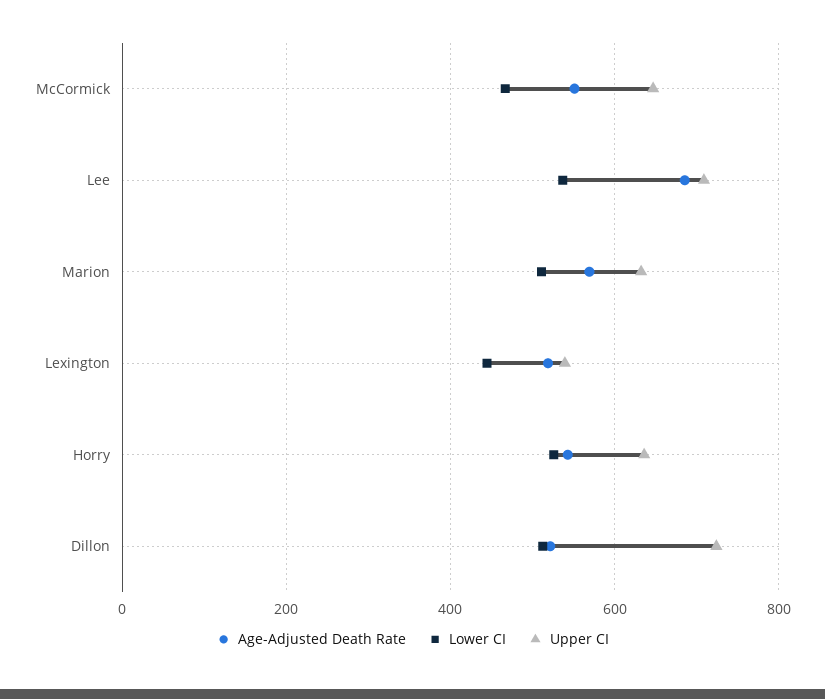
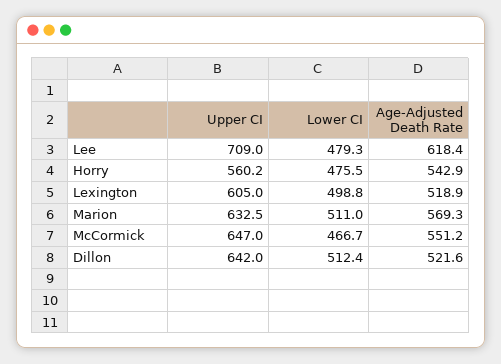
Age-Adjusted Death Rate, Lee: 680 -> 618.4
Lower CI, Lee: 540 -> 479.3
Lower CI, Lexington: 440 -> 498.8
Upper CI, Lexington: 540 -> 605
Lower CI, Horry: 520 -> 475.5
Upper CI, Horry: 640 -> 560.2
Upper CI, Dillon: 720 -> 642

